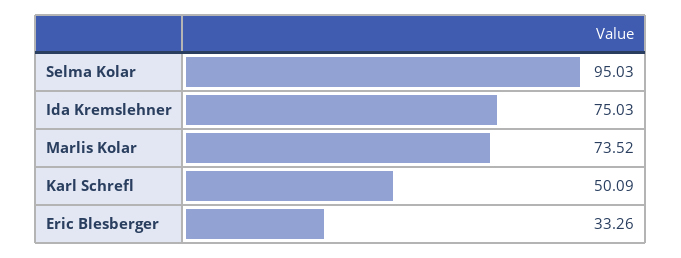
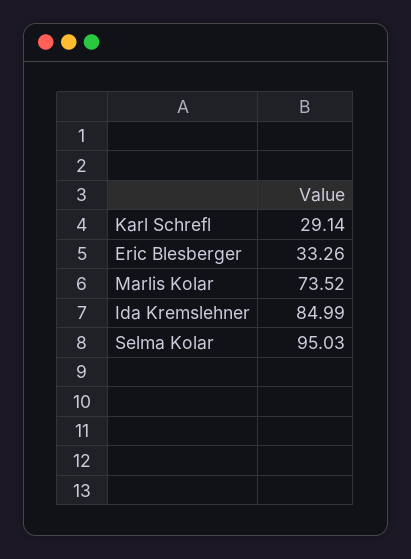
Ida Kremslehner: 75.03 -> 84.99
Karl Schrefl: 50.09 -> 29.14

